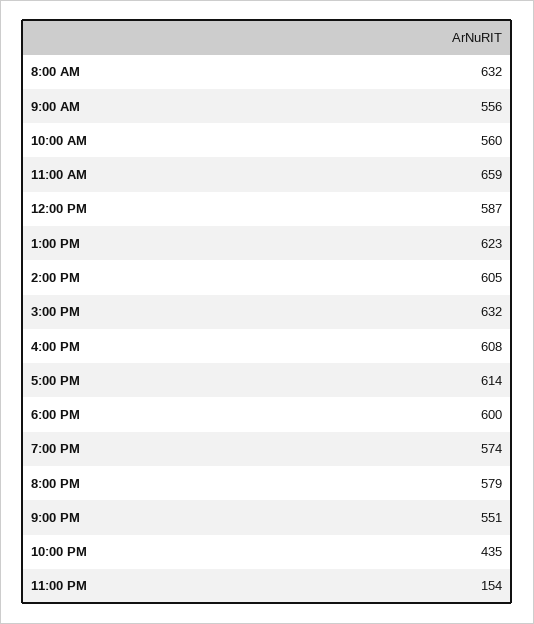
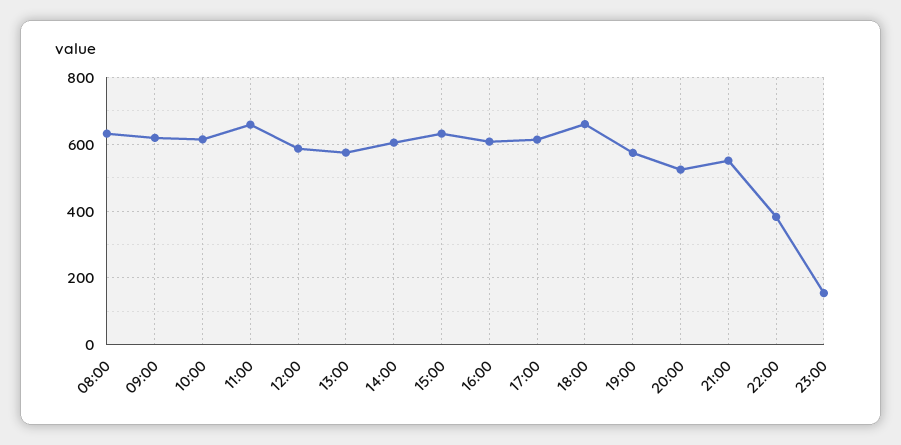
9:00 AM: 556 -> 620
10:00 AM: 560 -> 620
1:00 PM: 623 -> 580
6:00 PM: 600 -> 660
8:00 PM: 579 -> 520
10:00 PM: 435 -> 380

